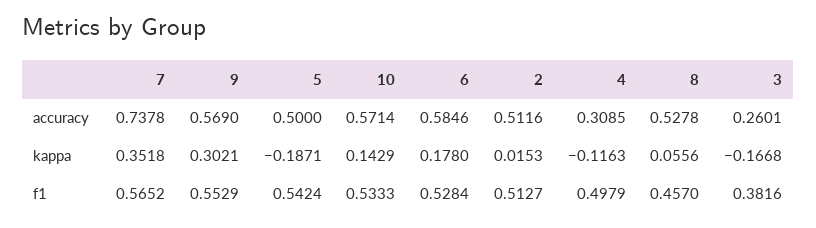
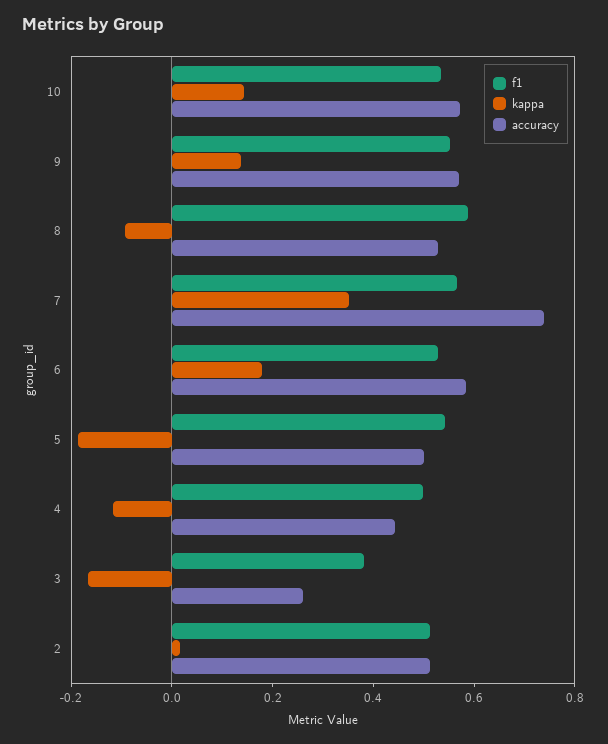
accuracy, 4: 0.3085 -> 0.45
kappa, 9: 0.3021 -> 0.15
kappa, 8: 0.0556 -> -0.1
f1, 8: 0.457 -> 0.6

